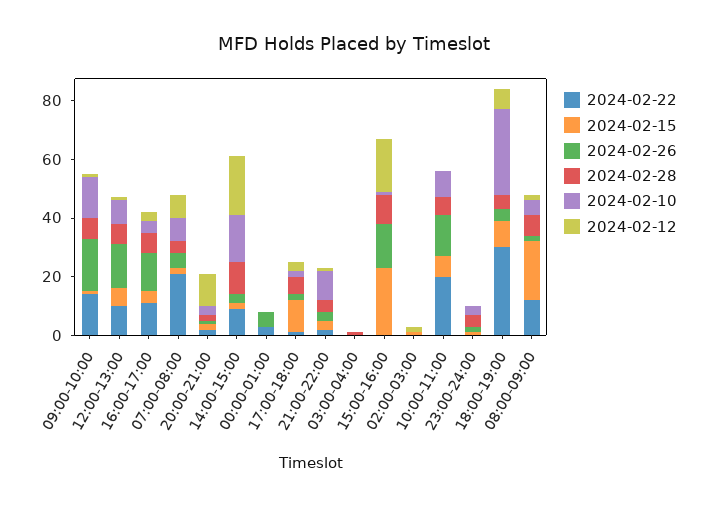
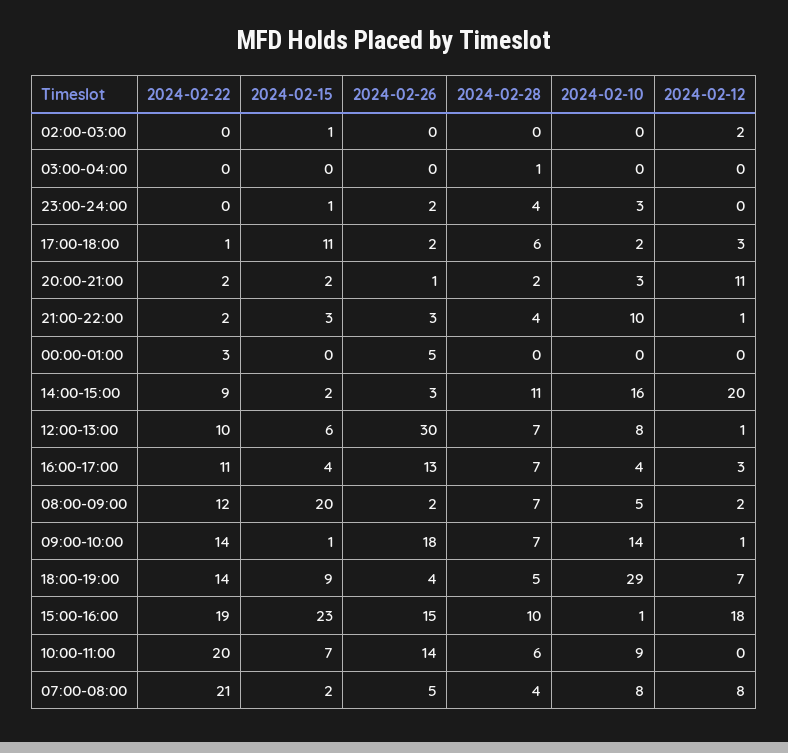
2024-02-26, 12:00-13:00: 15 -> 30
2024-02-22, 15:00-16:00: 0 -> 19
2024-02-22, 18:00-19:00: 30 -> 14

